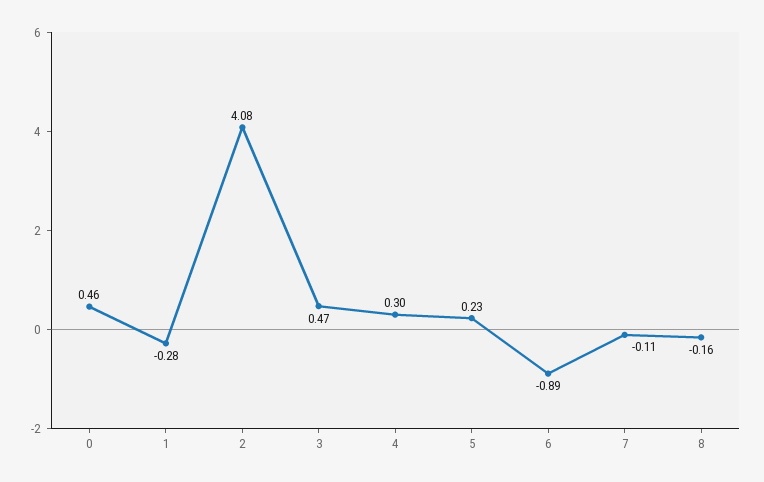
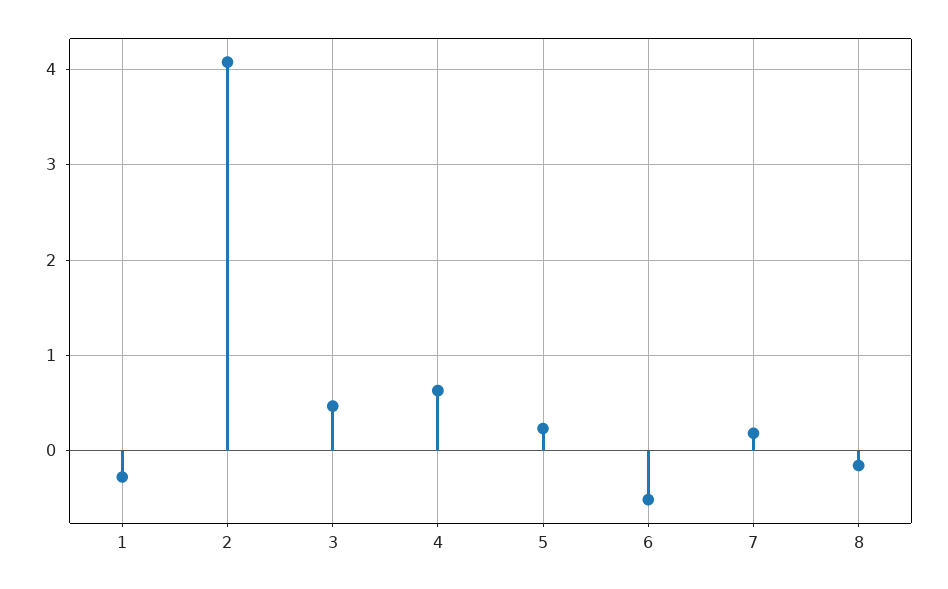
0: 0.46 -> none
4: 0.3 -> 0.6
6: -0.89 -> -0.5
7: -0.11 -> 0.2

